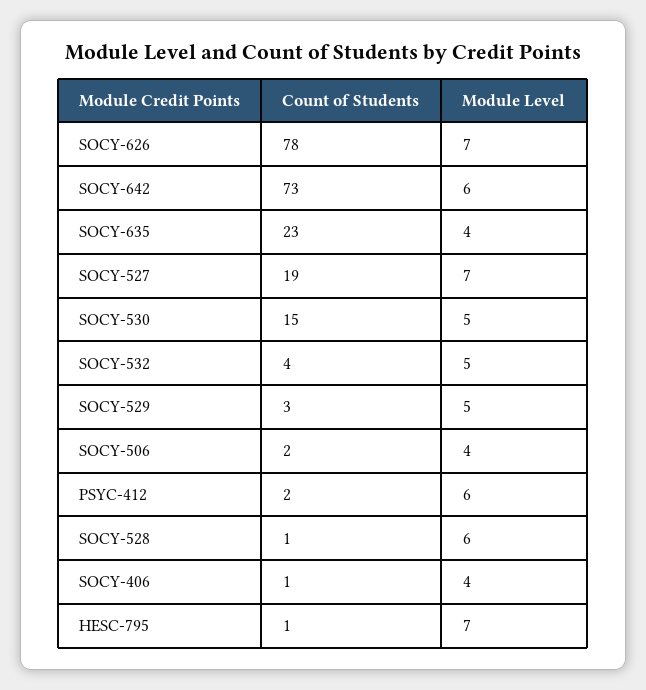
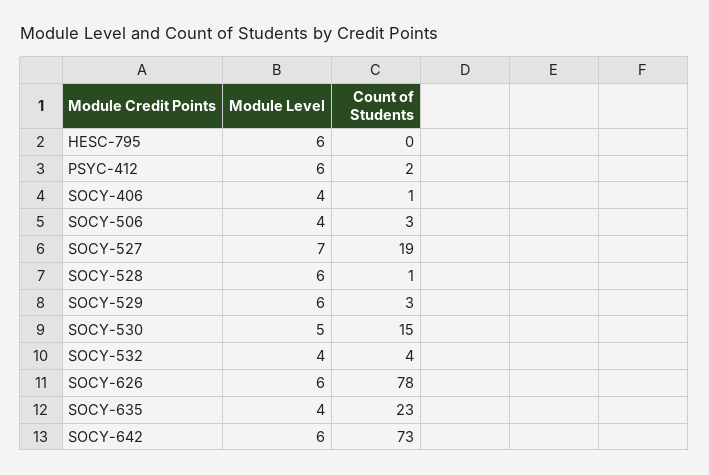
Module Level, SOCY-626: 7 -> 6
Module Level, SOCY-532: 5 -> 4
Module Level, SOCY-529: 5 -> 6
Count of Students, SOCY-506: 2 -> 3
Count of Students, HESC-795: 1 -> 0
Module Level, HESC-795: 7 -> 6

